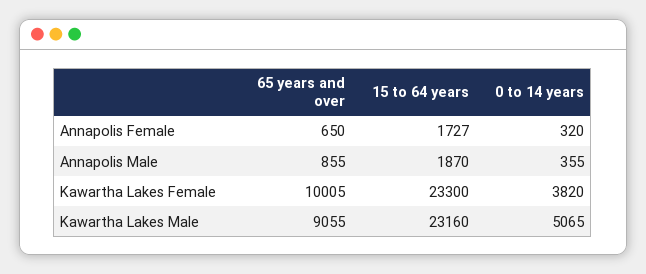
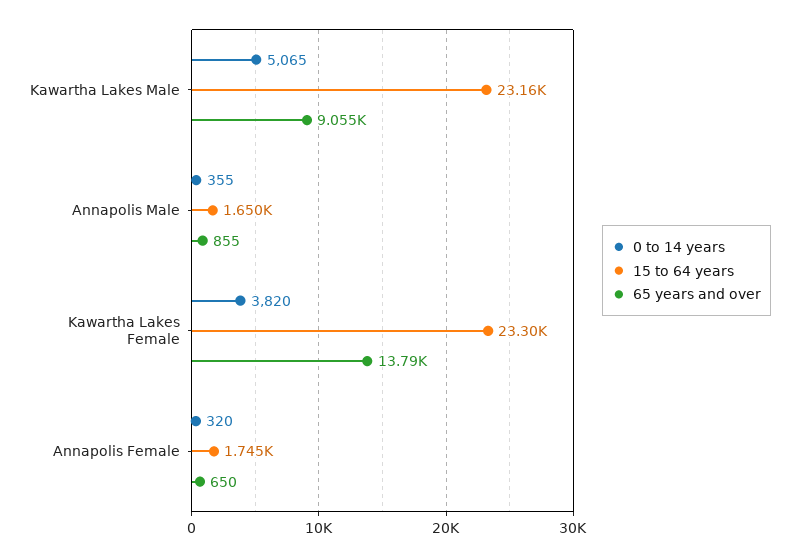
15 to 64 years, Annapolis Female: 1727 -> 1745
15 to 64 years, Annapolis Male: 1870 -> 1650
65 years and over, Kawartha Lakes Female: 10005 -> 13790

